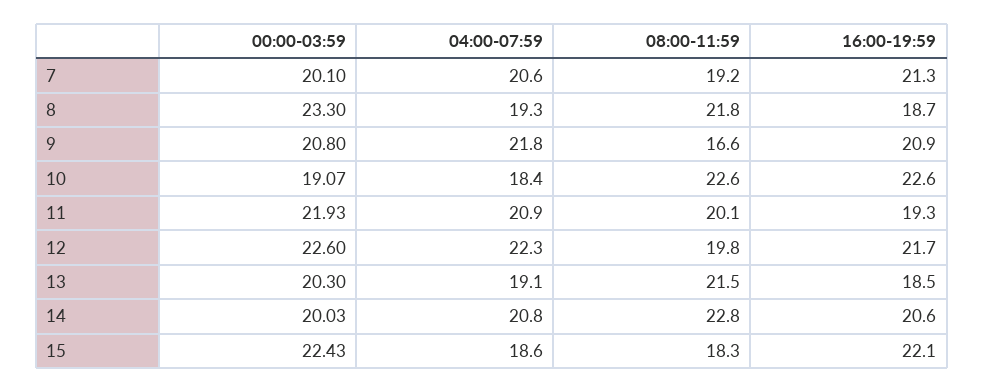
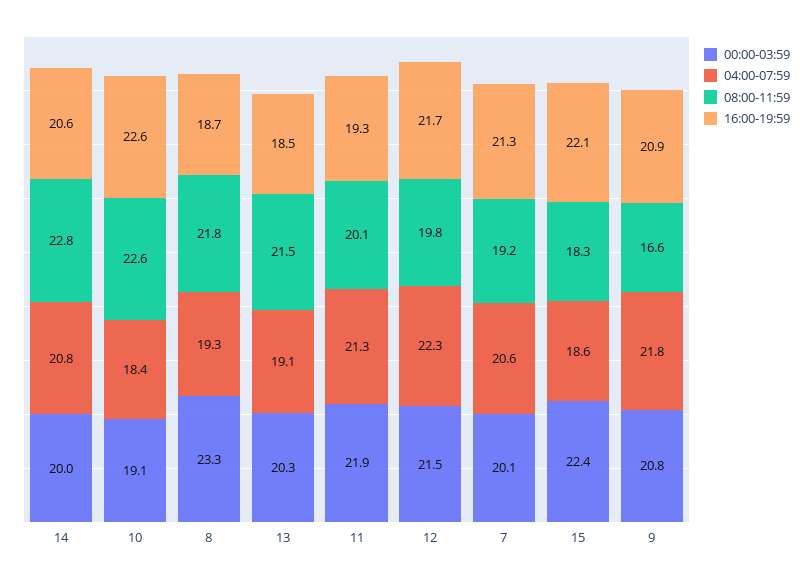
04:00-07:59, 11: 20.9 -> 21.3
00:00-03:59, 12: 22.6 -> 21.5

